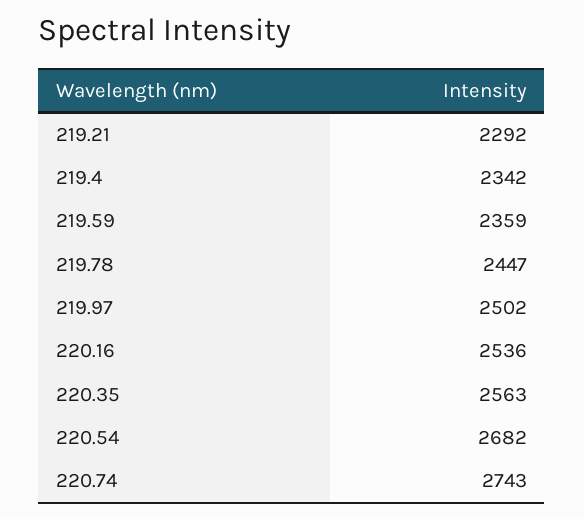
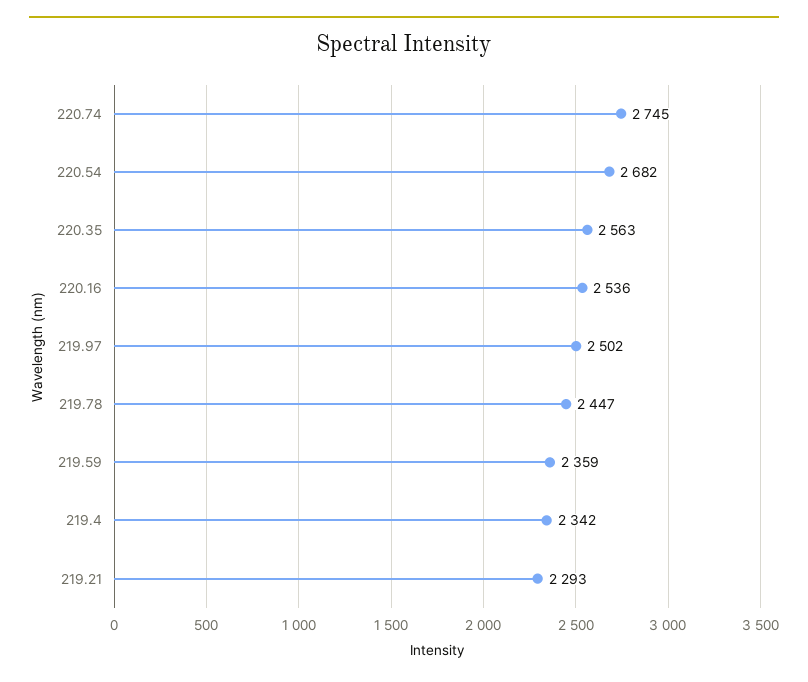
219.21: 2292 -> 2293
220.74: 2743 -> 2745

